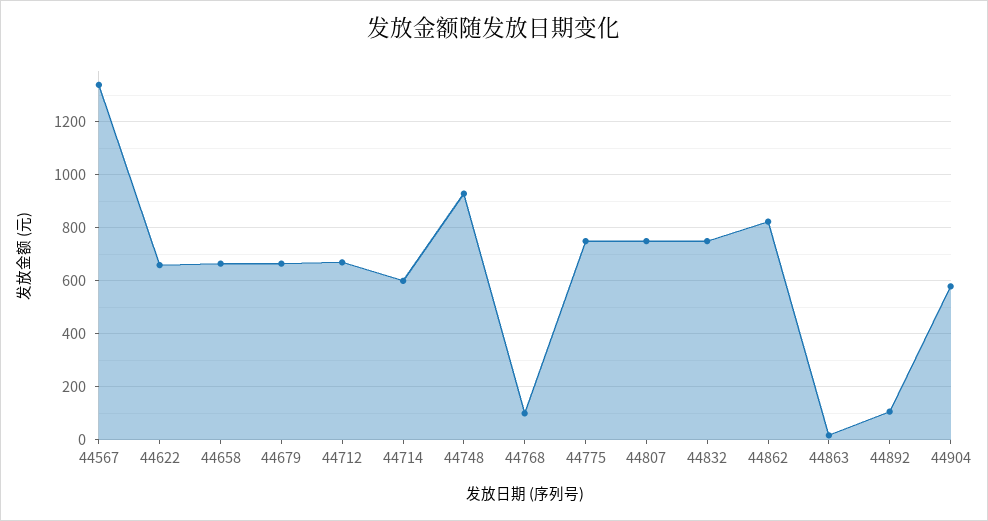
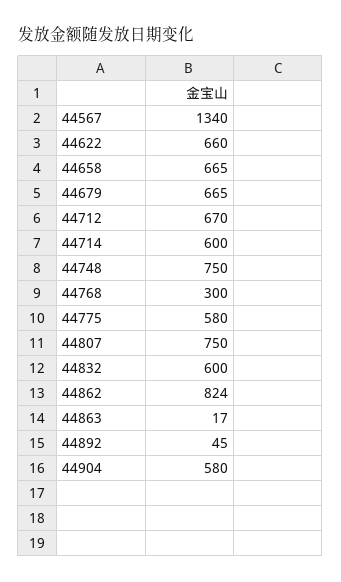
44748: 925 -> 750
44768: 100 -> 300
44775: 750 -> 580
44832: 750 -> 600
44892: 100 -> 45

